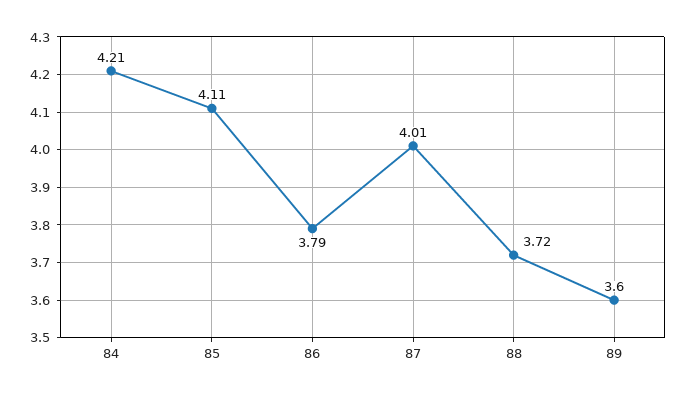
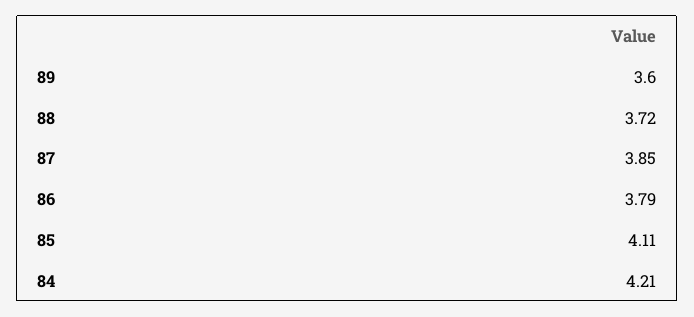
87: 4.01 -> 3.85

